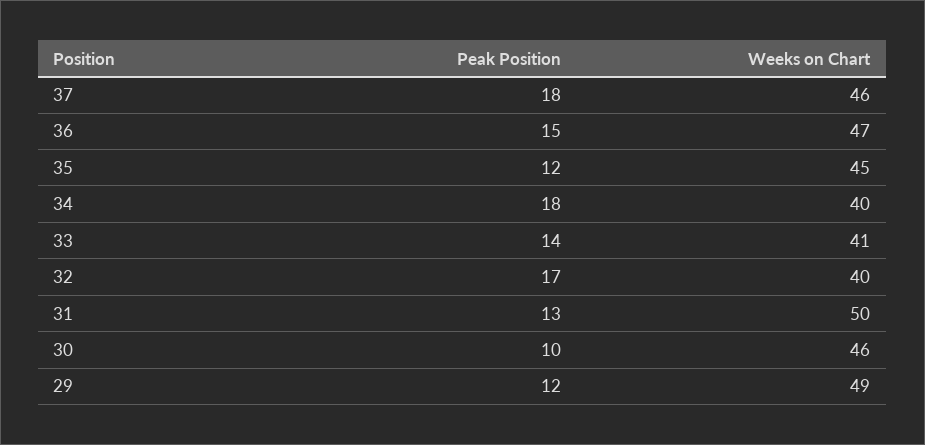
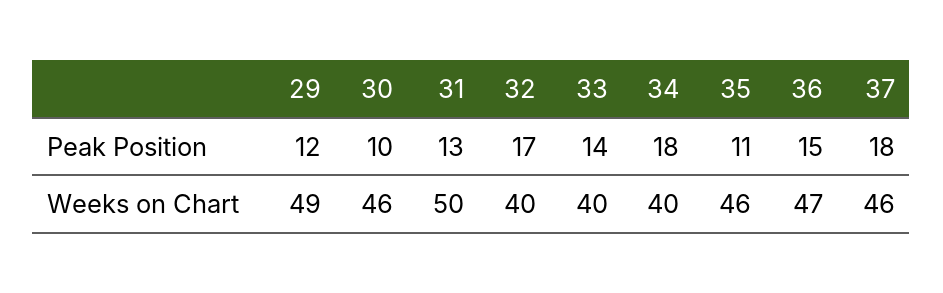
Peak Position, 35: 12 -> 11
Weeks on Chart, 35: 45 -> 46
Weeks on Chart, 33: 41 -> 40

